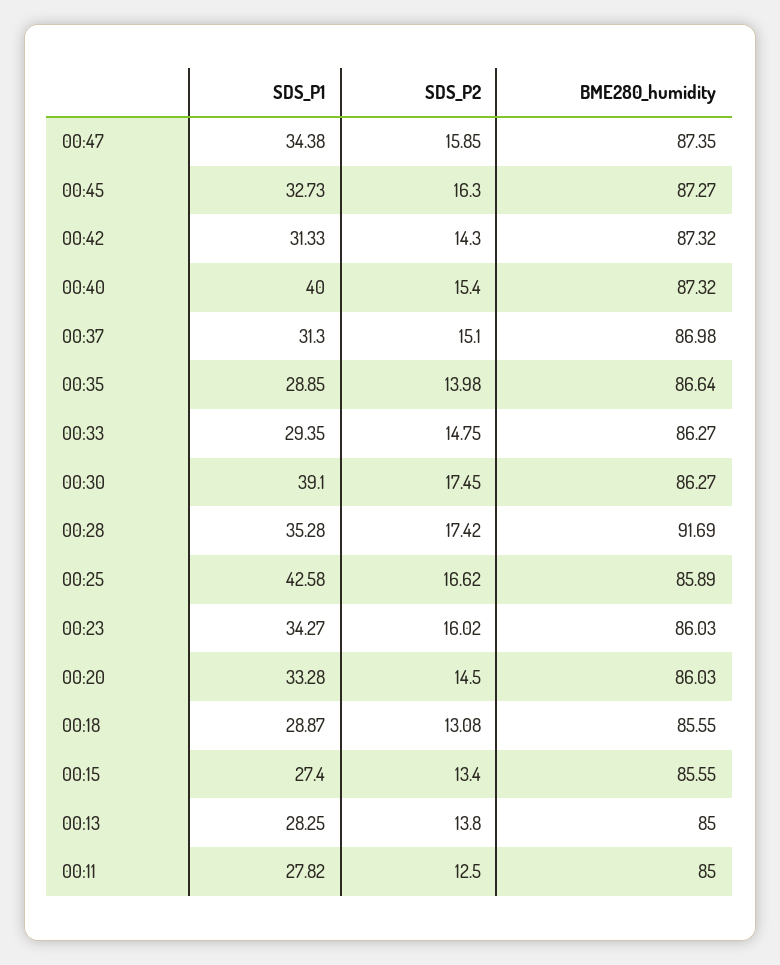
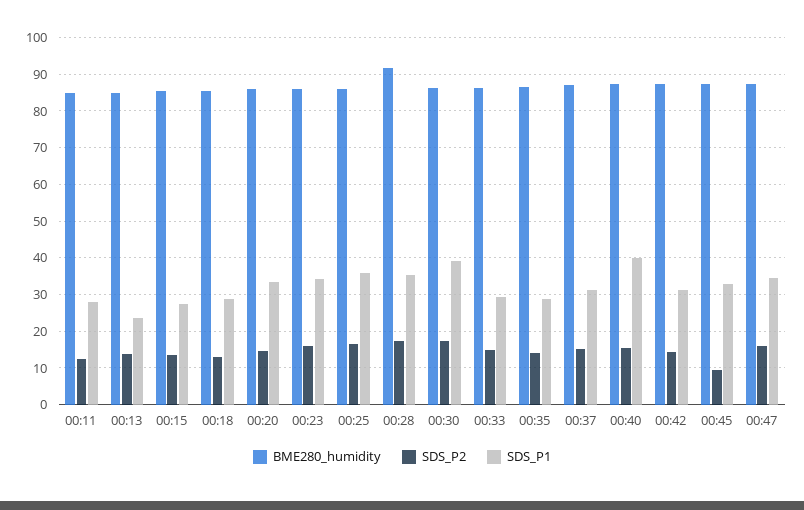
SDS_P2, 00:45: 16.3 -> 10
SDS_P1, 00:25: 42.58 -> 36
SDS_P1, 00:13: 28.25 -> 24

